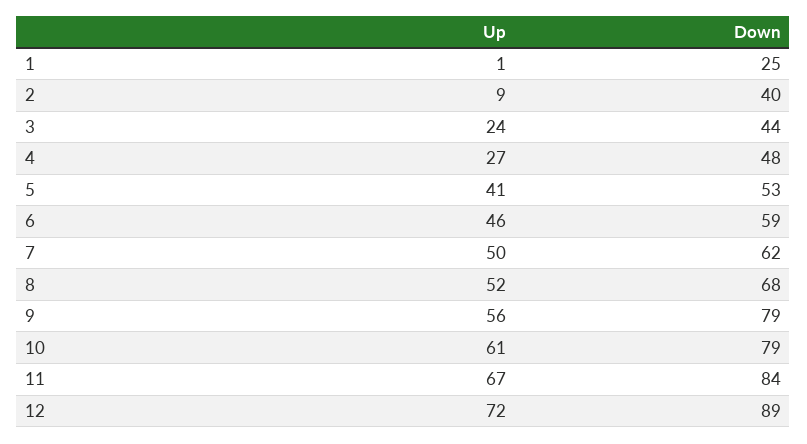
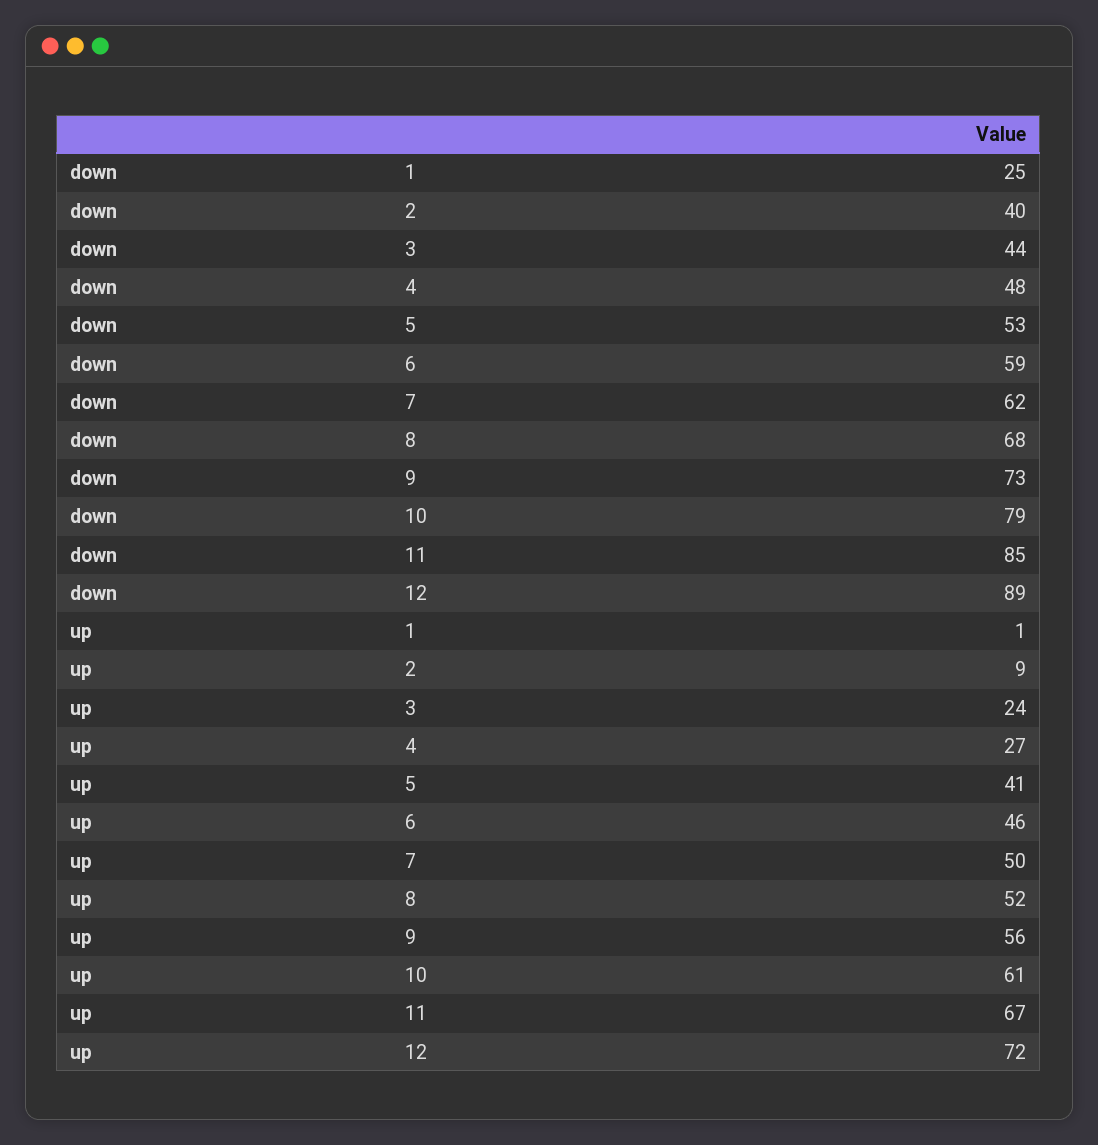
Down, 9: 79 -> 73
Down, 11: 84 -> 85

